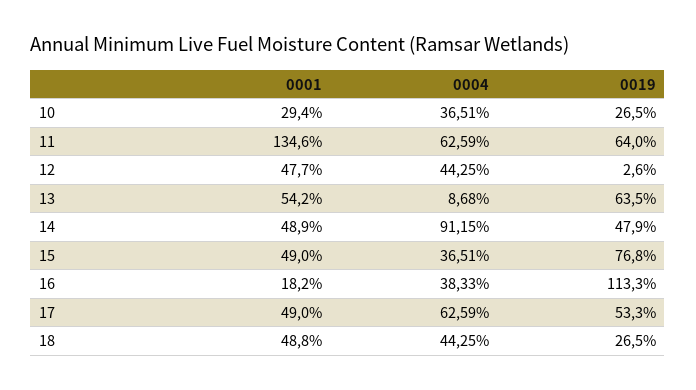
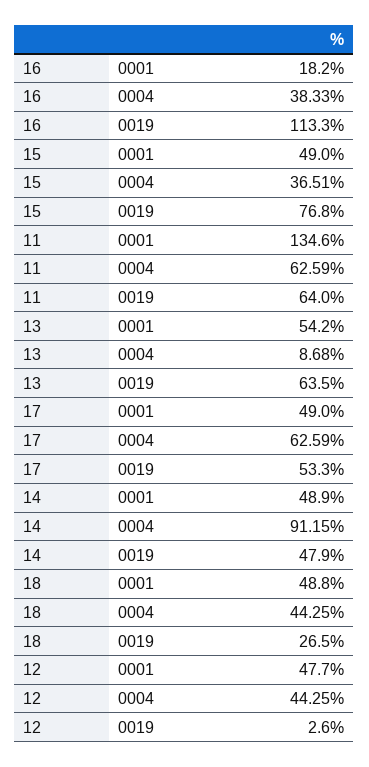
0001, 10: 29.4 -> none
0004, 10: 36.51 -> none
0019, 10: 26.5 -> none

